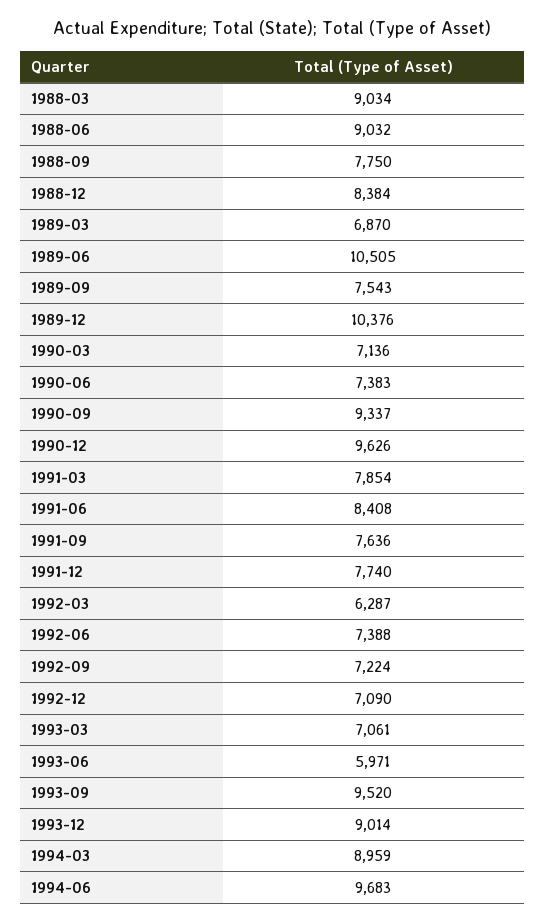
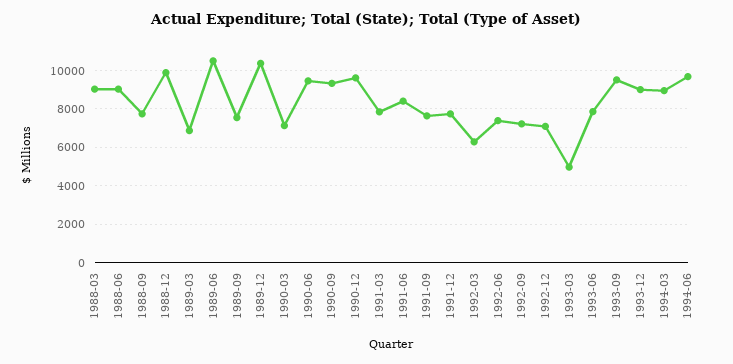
1988-12: 8384 -> 10000
1990-06: 7383 -> 9500
1993-03: 7061 -> 5000
1993-06: 5971 -> 8000

